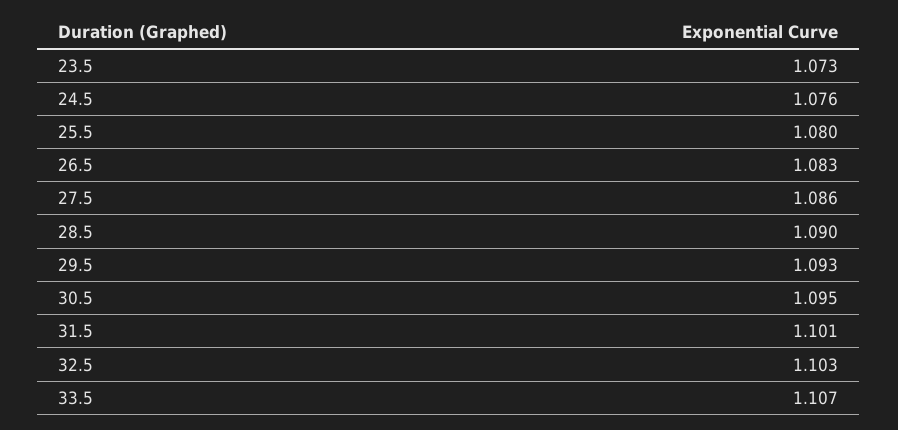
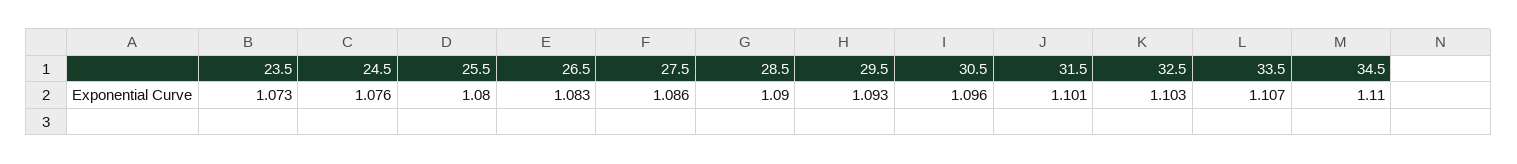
30.5: 1.095 -> 1.096
34.5: none -> 1.11

